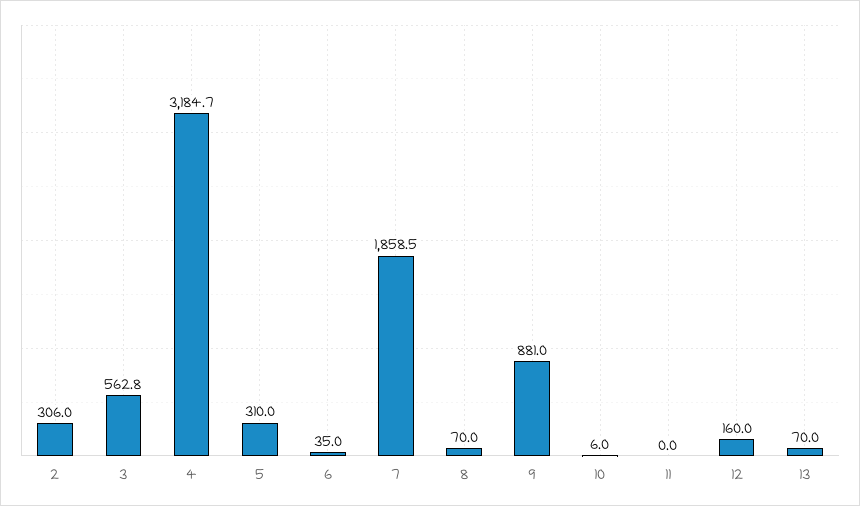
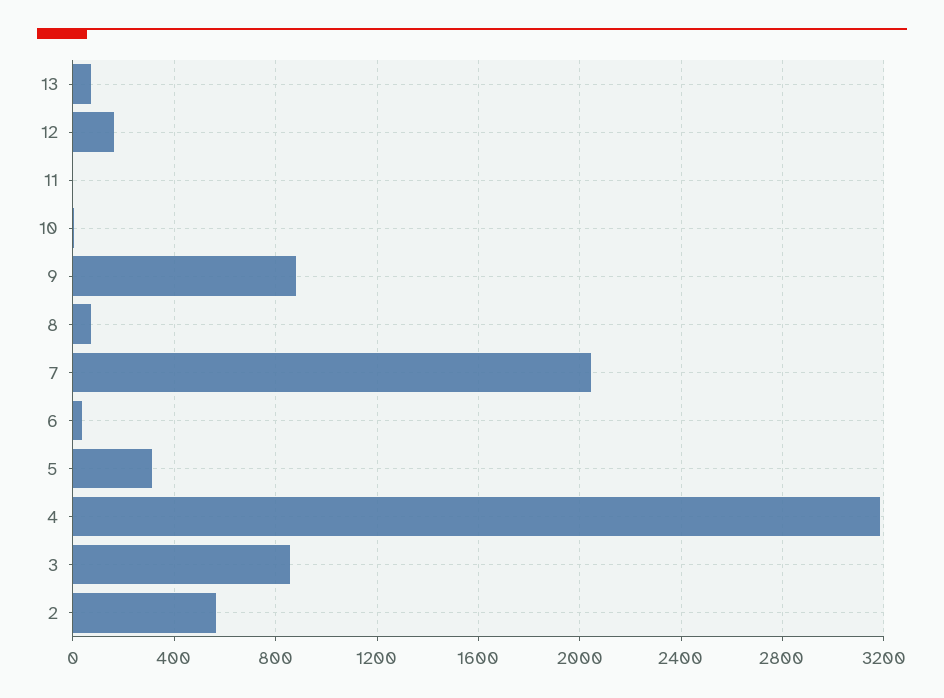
2: 306 -> 550
3: 562.8 -> 850
7: 1858.5 -> 2050

